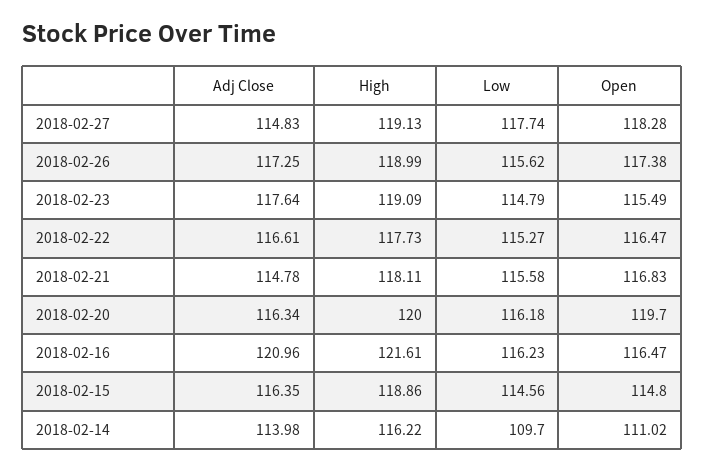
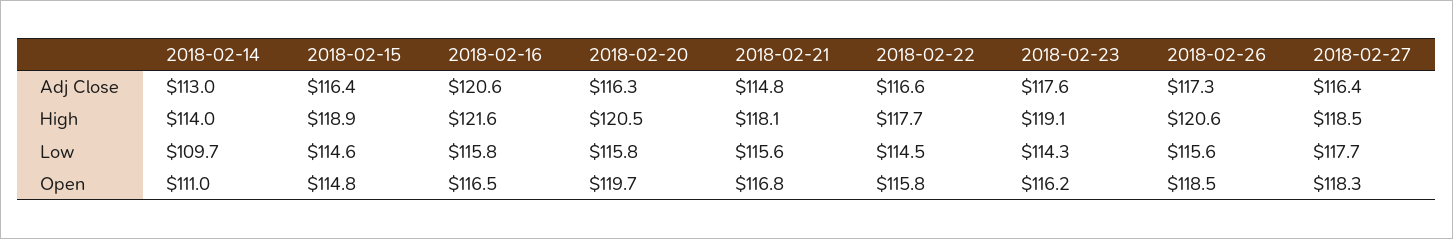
Adj Close, 2018-02-27: 114.83 -> 116.4
High, 2018-02-27: 119.13 -> 118.5
High, 2018-02-26: 118.99 -> 120.6
Open, 2018-02-26: 117.38 -> 118.5
Low, 2018-02-23: 114.79 -> 114.3
Open, 2018-02-23: 115.49 -> 116.2
Low, 2018-02-22: 115.27 -> 114.5
Open, 2018-02-22: 116.47 -> 115.8
High, 2018-02-20: 120 -> 120.5
Low, 2018-02-20: 116.18 -> 115.8
Adj Close, 2018-02-16: 120.96 -> 120.6
Low, 2018-02-16: 116.23 -> 115.8
Adj Close, 2018-02-14: 113.98 -> 113
High, 2018-02-14: 116.22 -> 114

